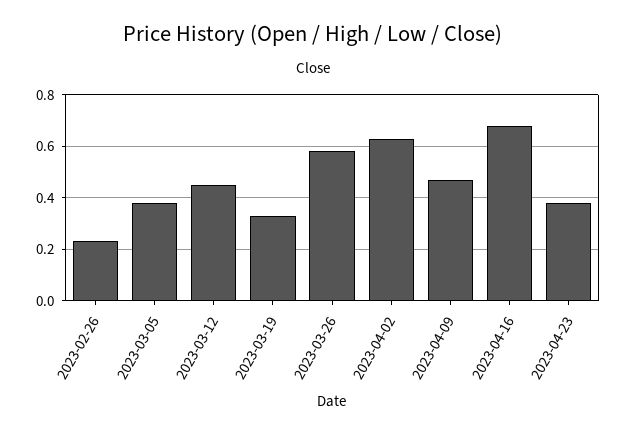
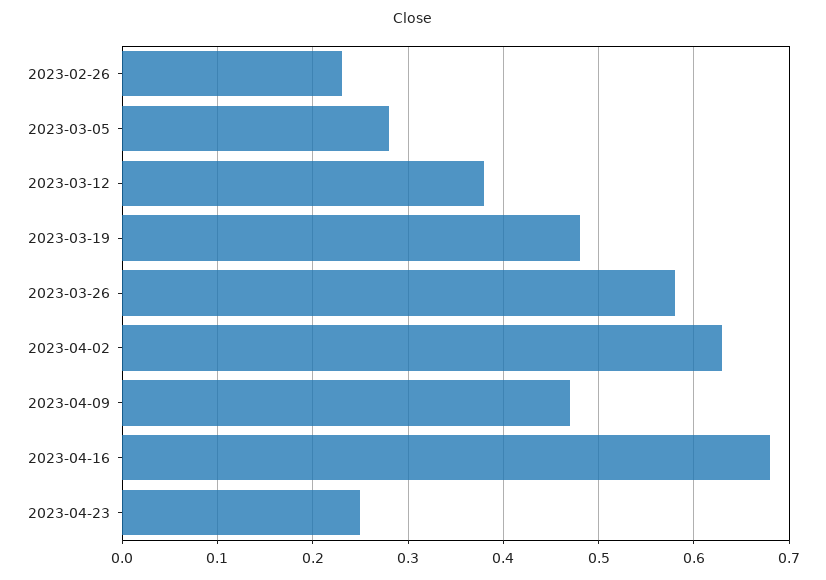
2023-03-05: 0.375 -> 0.28
2023-03-12: 0.45 -> 0.38
2023-03-19: 0.325 -> 0.48
2023-04-23: 0.375 -> 0.25

